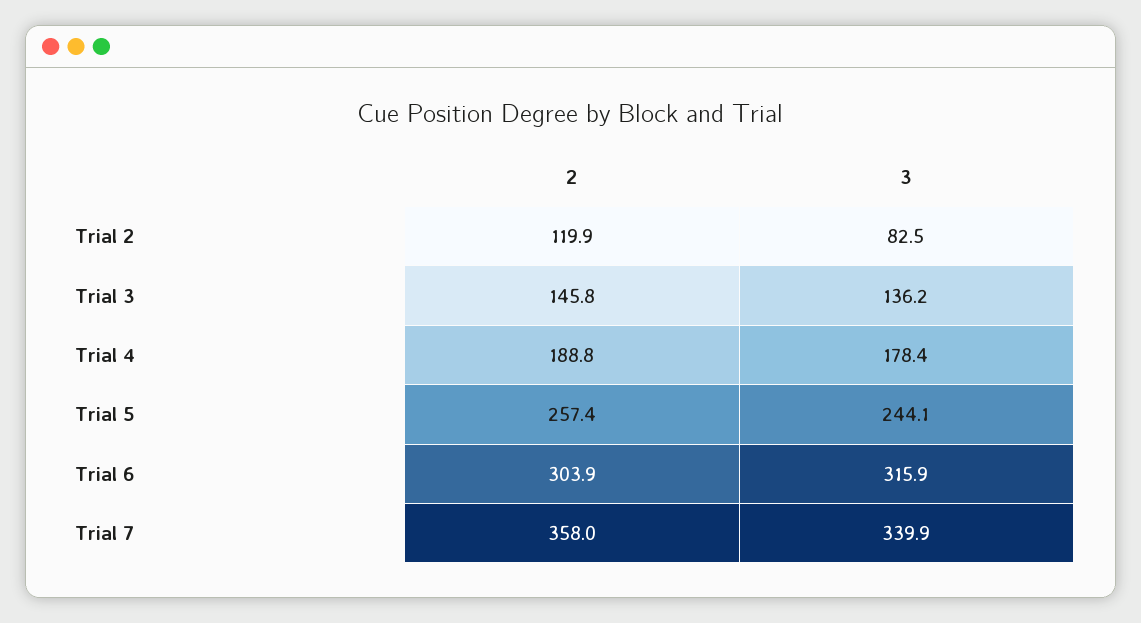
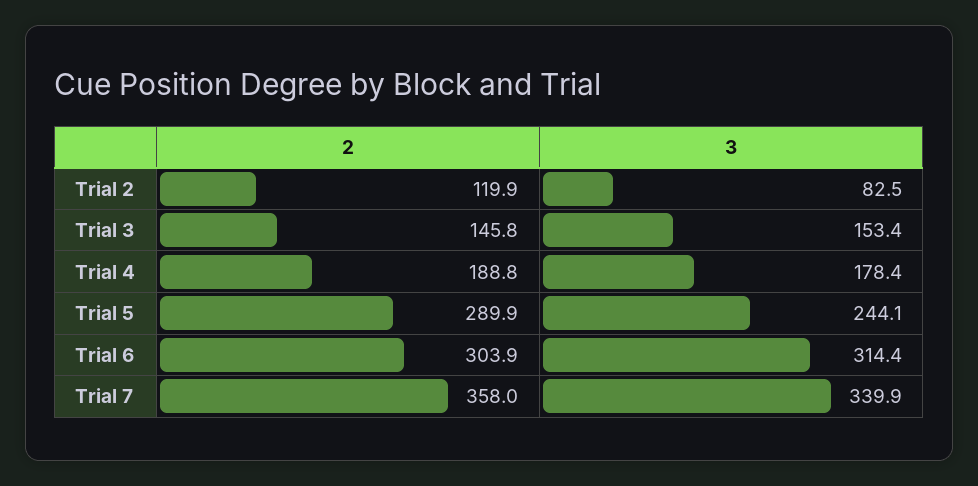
3, Trial 3: 136.2 -> 153.4
2, Trial 5: 257.4 -> 289.9
3, Trial 6: 315.9 -> 314.4

